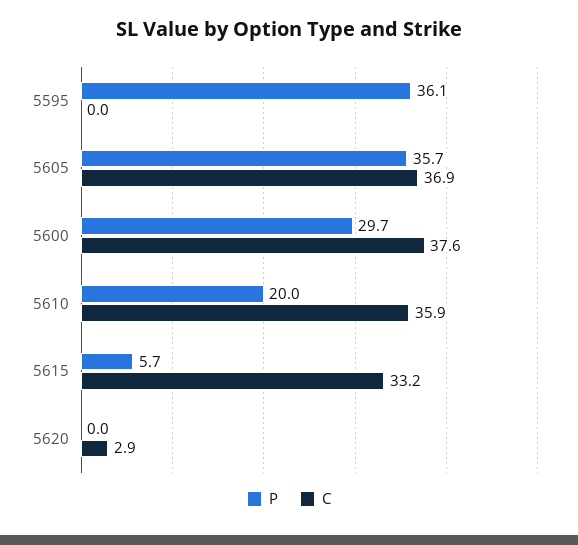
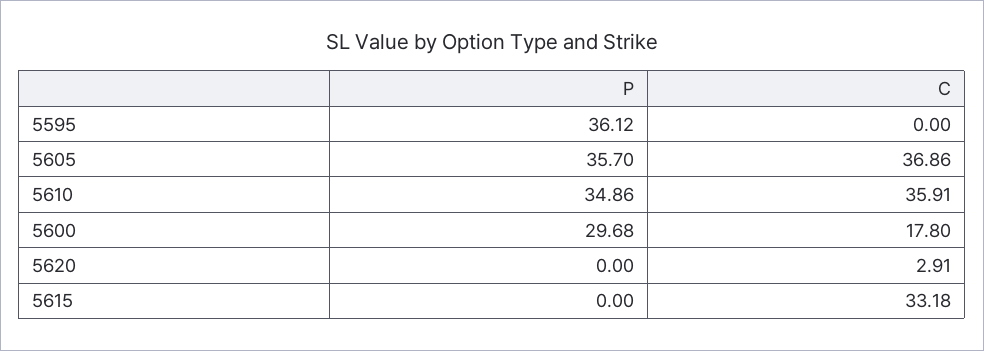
C, 5600: 37.6 -> 17.8
P, 5610: 20 -> 34.86
P, 5615: 5.7 -> 0

